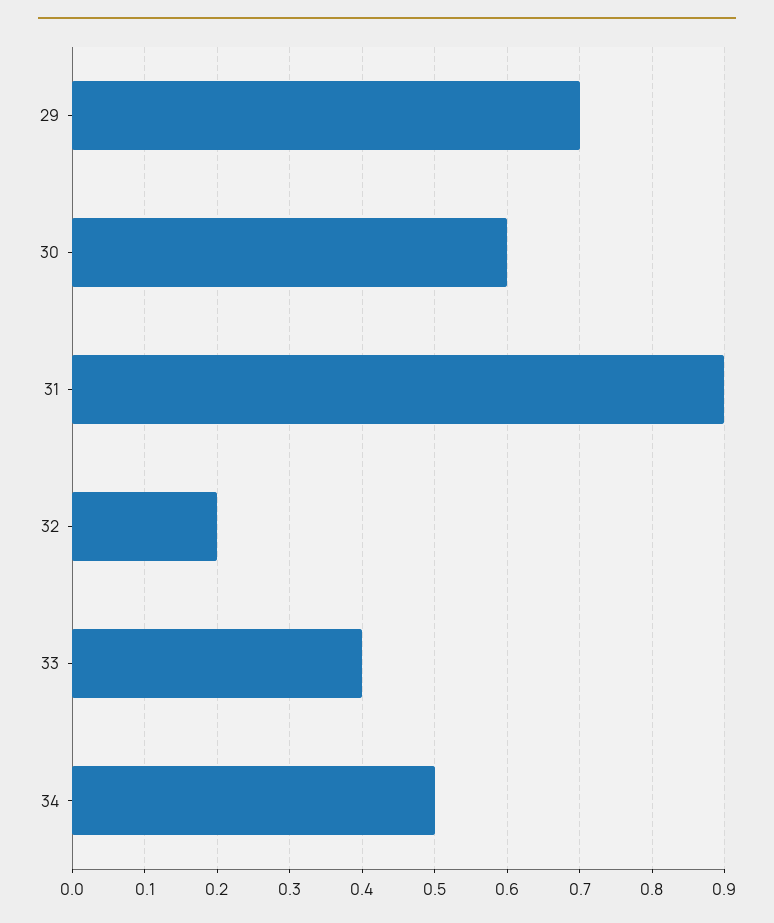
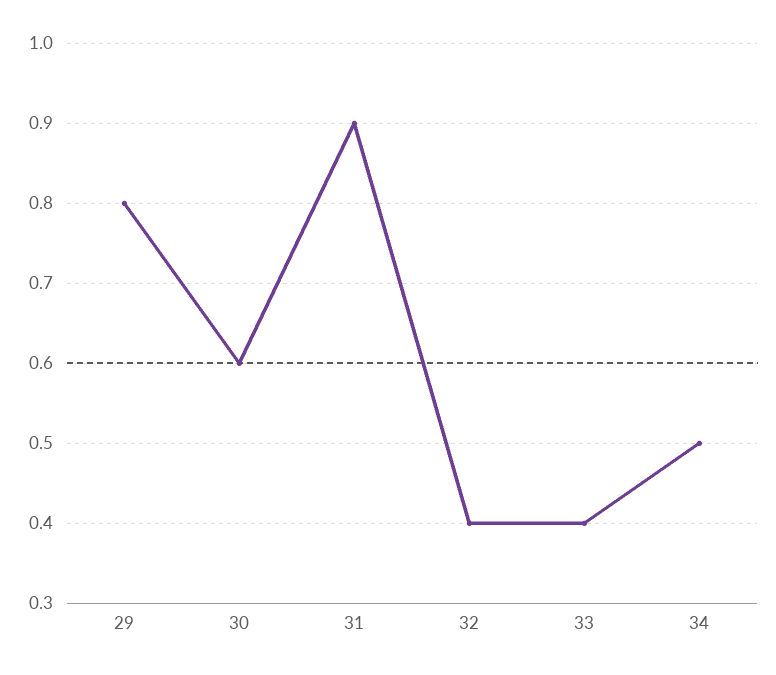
29: 0.7 -> 0.8
32: 0.2 -> 0.4

